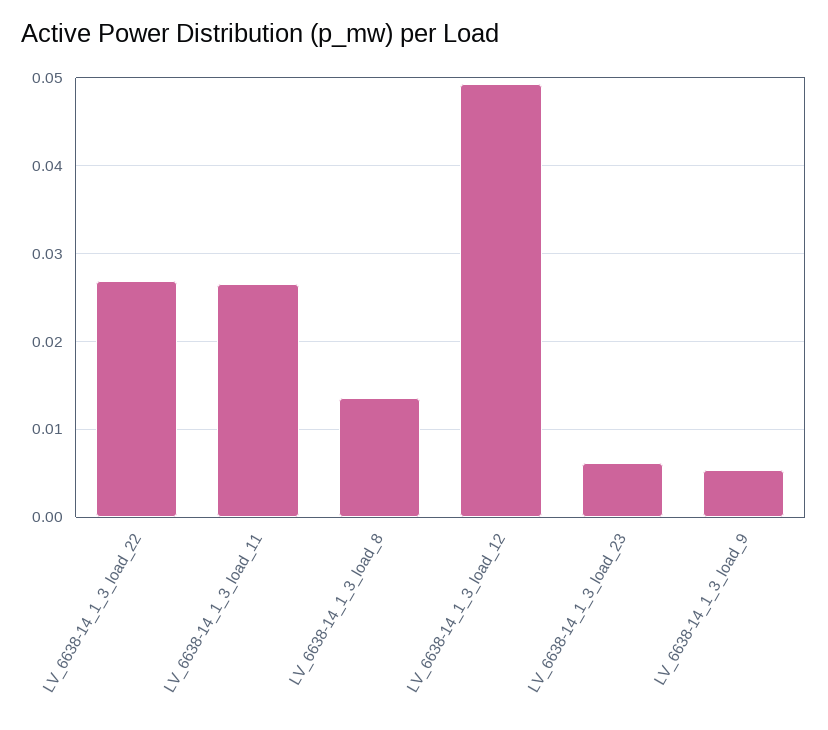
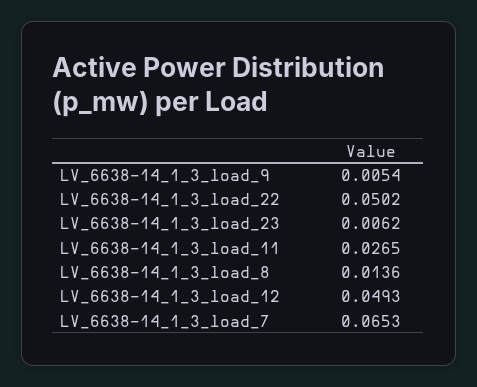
LV_6638-14_1_3_load_22: 0.027 -> 0.0502
LV_6638-14_1_3_load_7: none -> 0.0653

